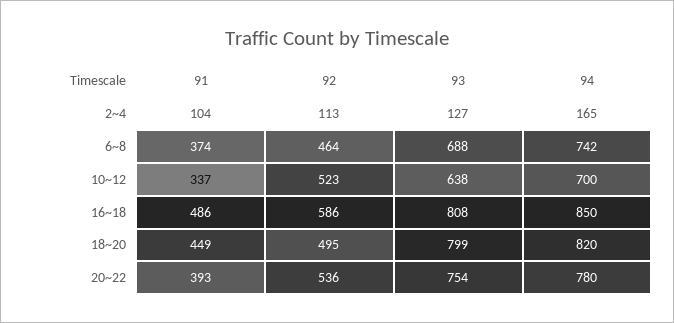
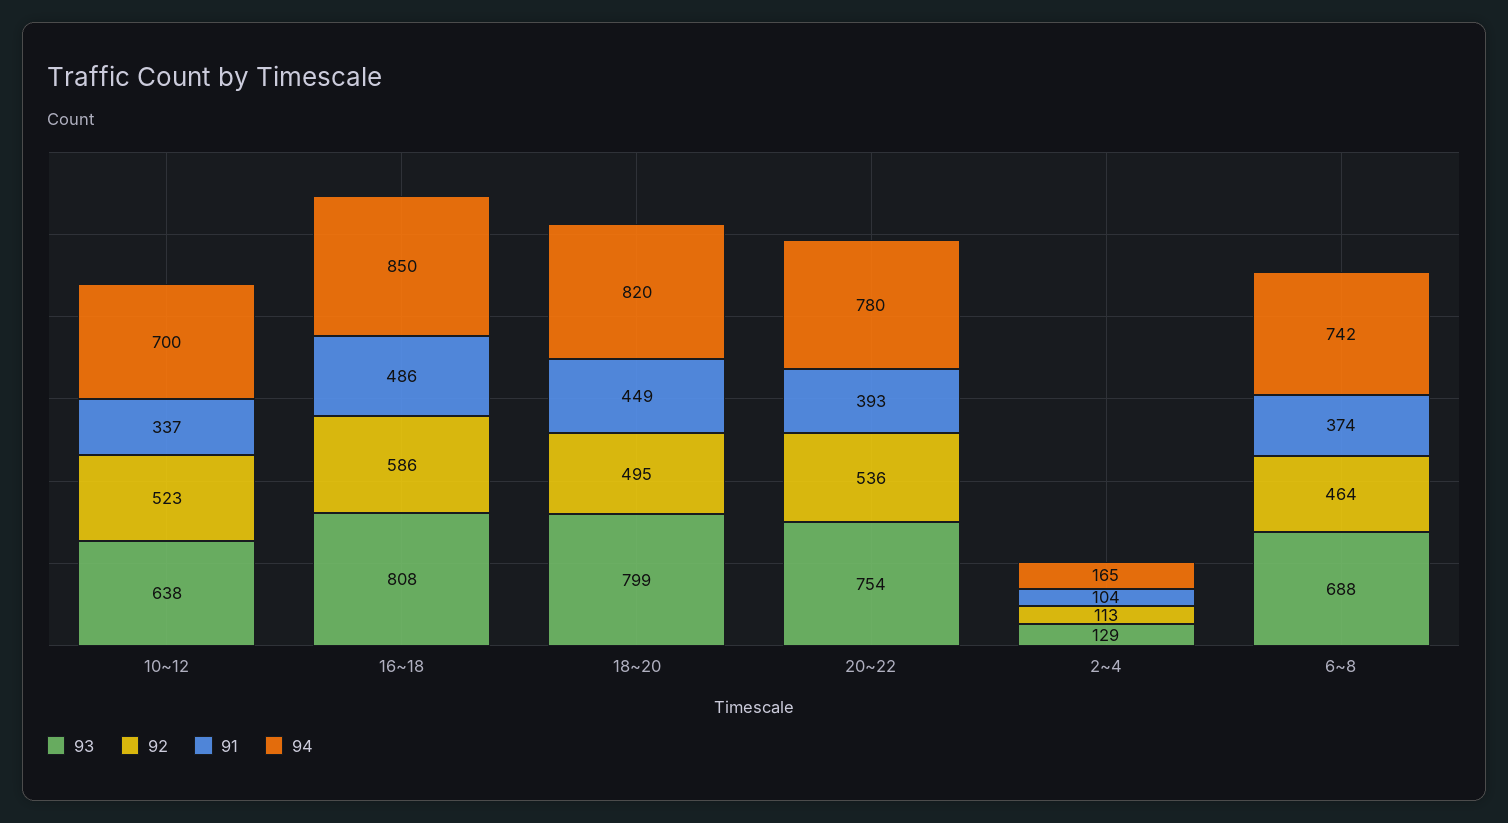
93, 2~4: 127 -> 129

